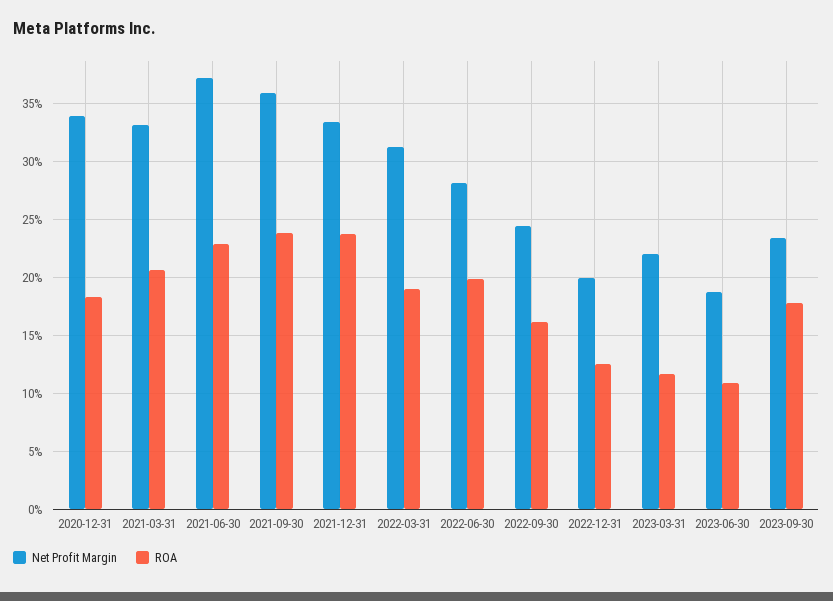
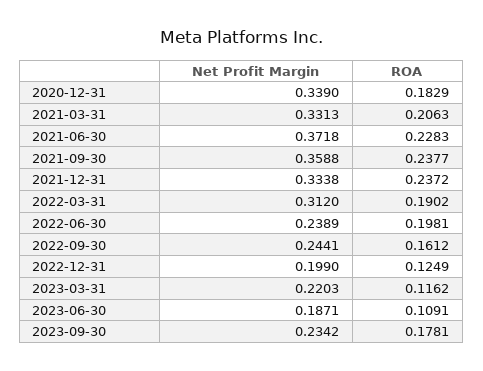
Net Profit Margin, 2022-06-30: 0.28 -> 0.2389

